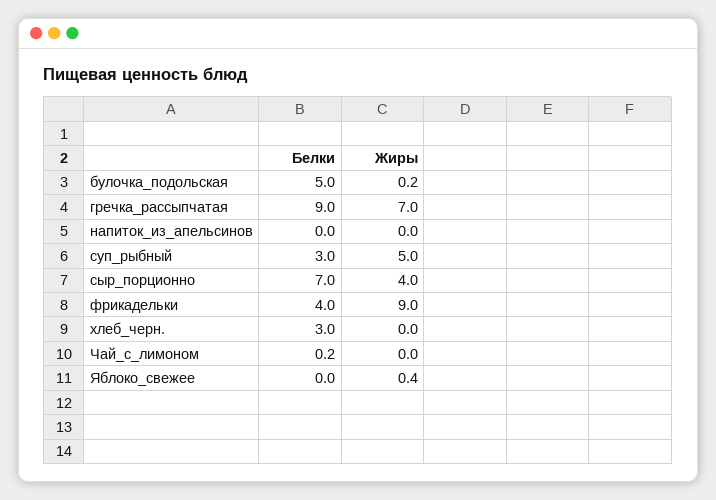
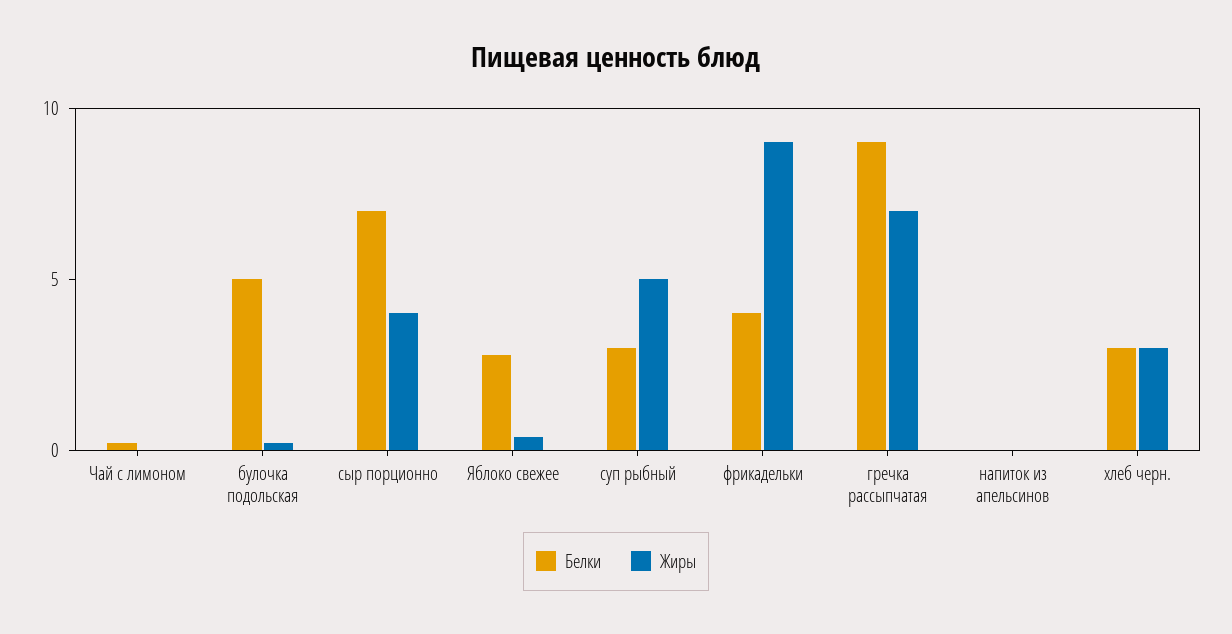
Жиры, хлеб_черн.: 0 -> 3
Белки, Яблоко_свежее: 0 -> 3

